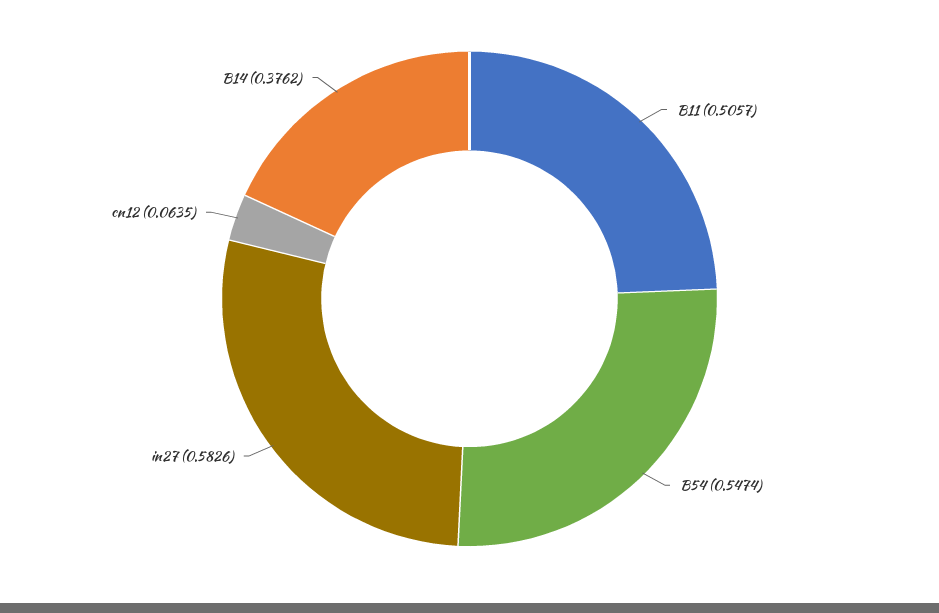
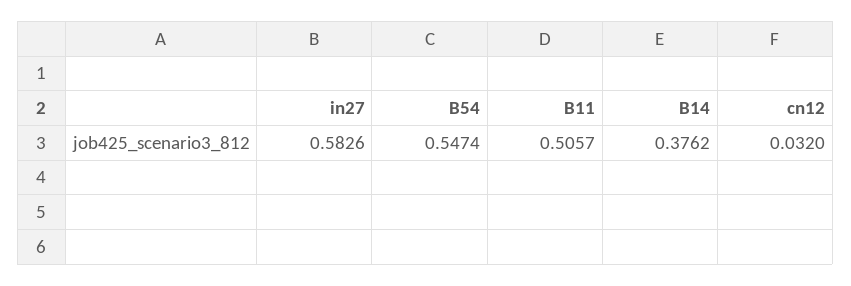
cn12: 0.0635 -> 0.032

